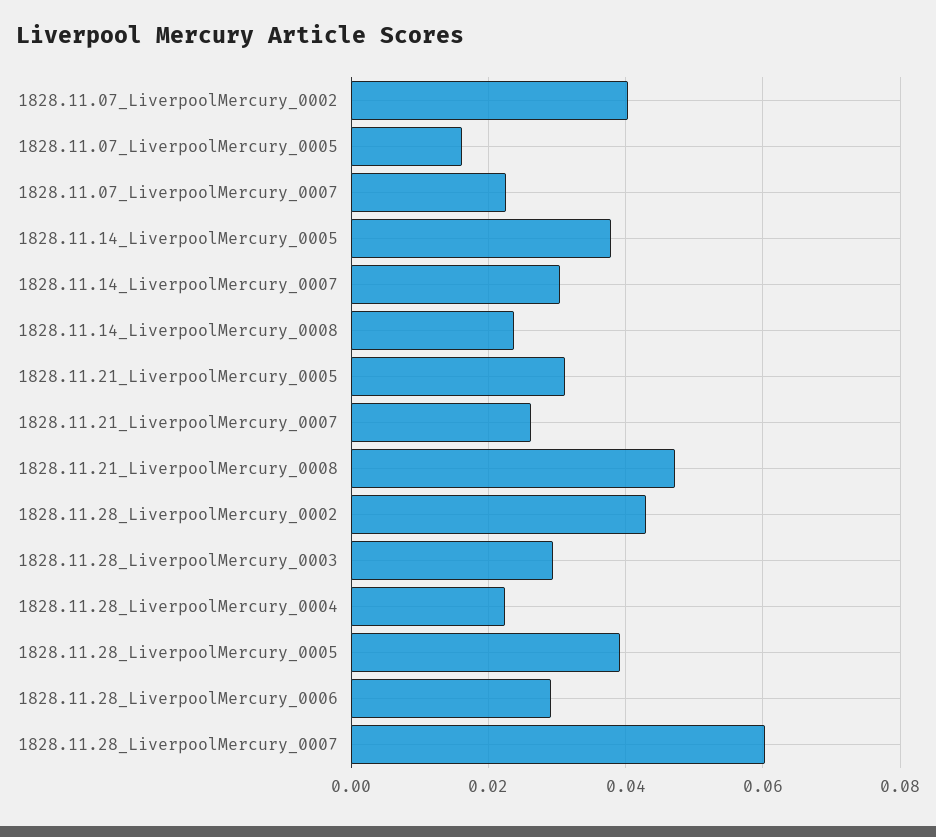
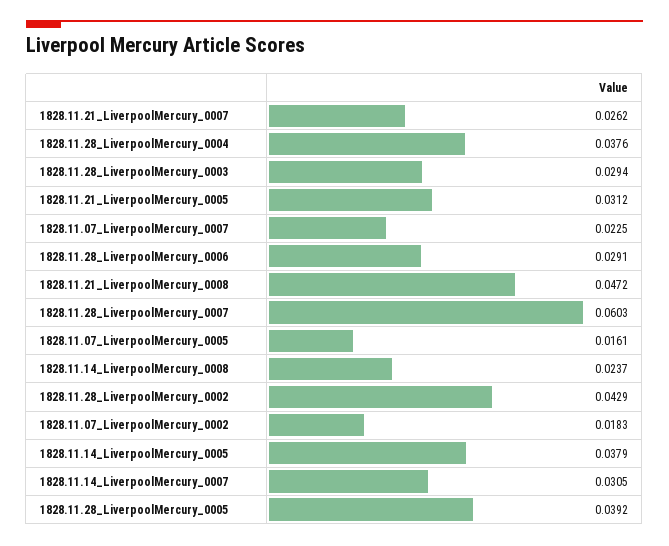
1828.11.07_LiverpoolMercury_0002: 0.04 -> 0.0183
1828.11.28_LiverpoolMercury_0004: 0.022 -> 0.0376

